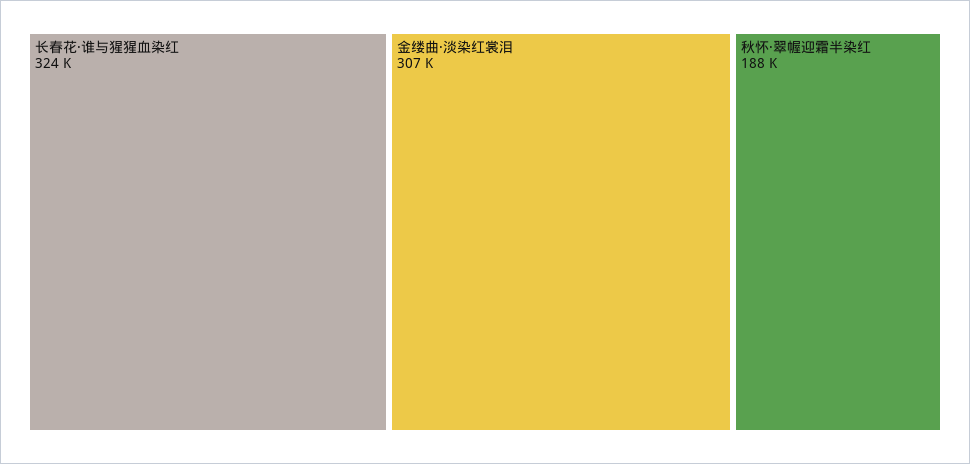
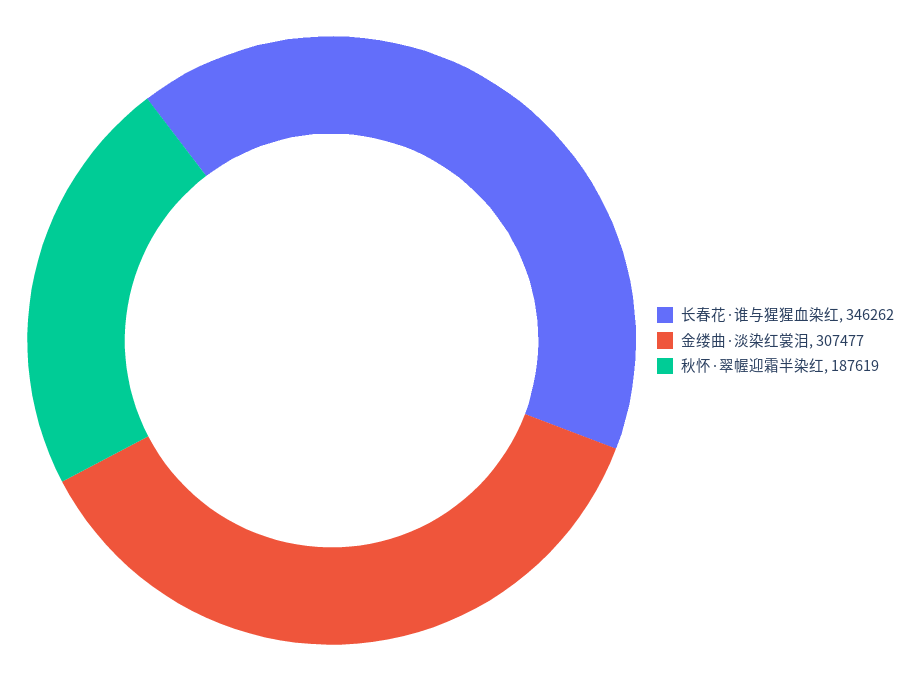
长春花·谁与猩猩血染红: 324000 -> 346262

